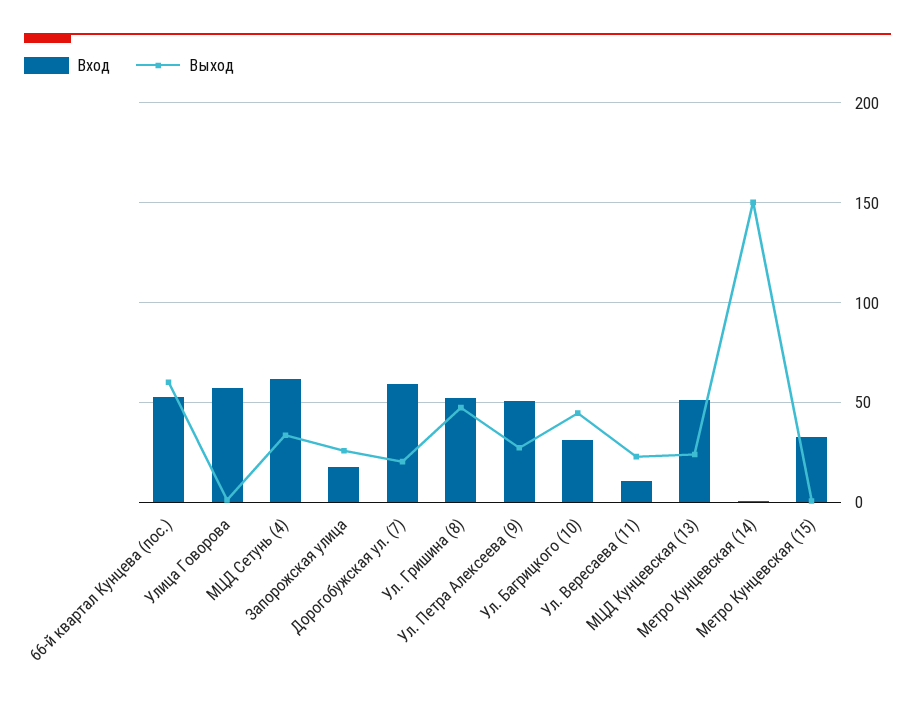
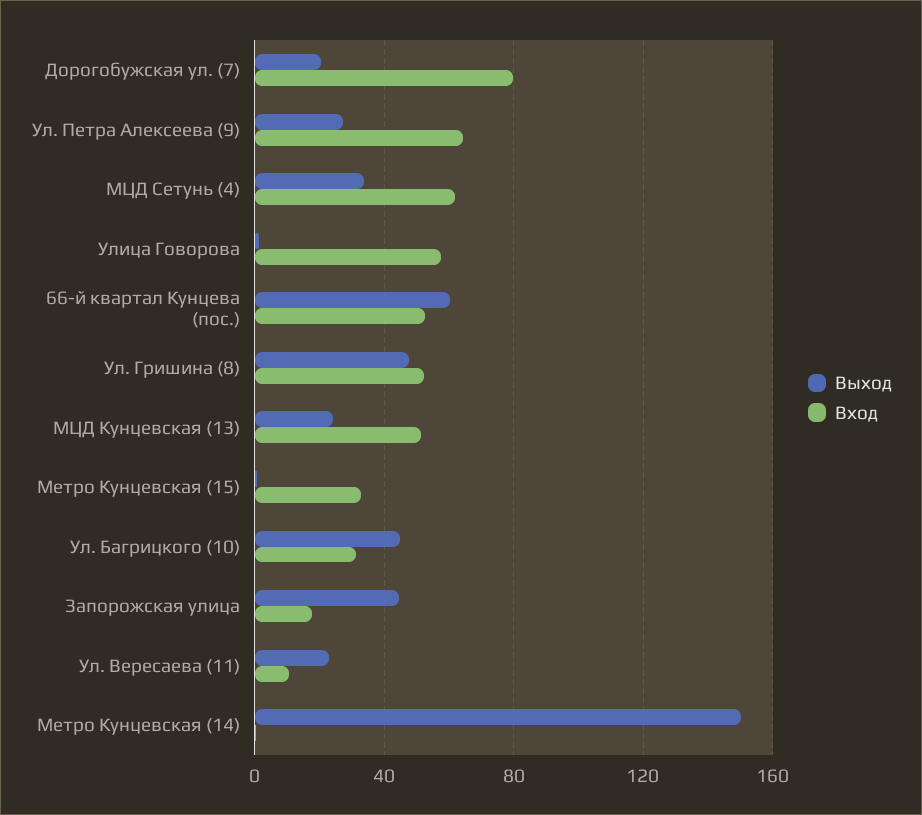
Выход, Запорожская улица: 25 -> 45
Вход, Дорогобужская ул. (7): 60 -> 80
Вход, Ул. Петра Алексеева (9): 50 -> 65

